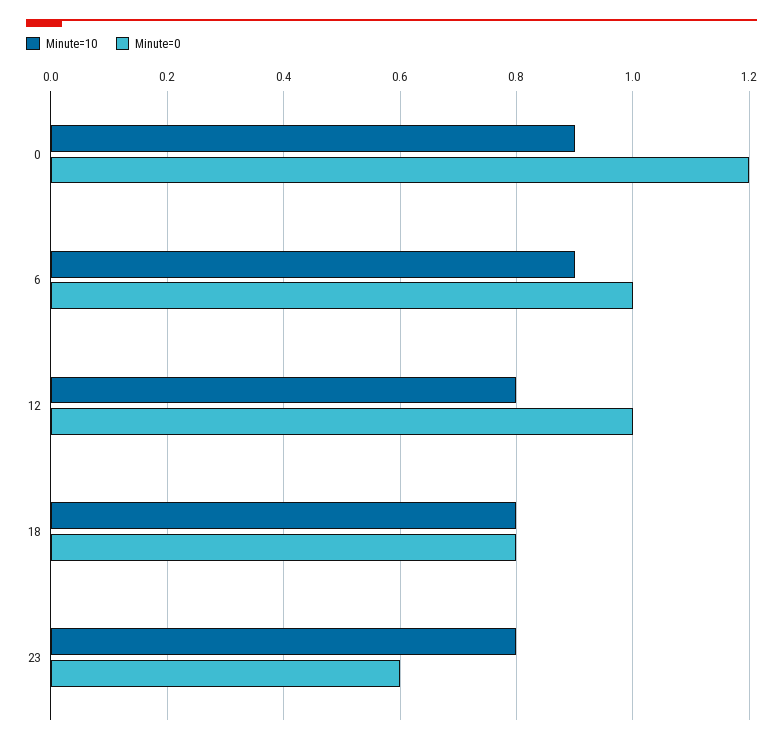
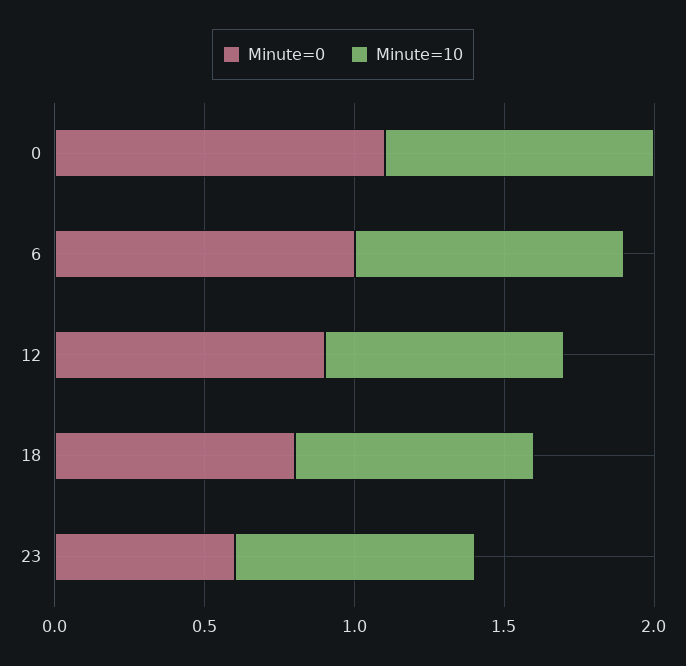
Minute=0, 0: 1.2 -> 1.1
Minute=0, 12: 1 -> 0.9

